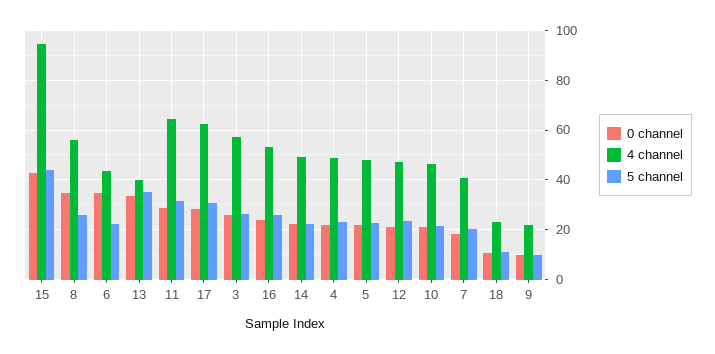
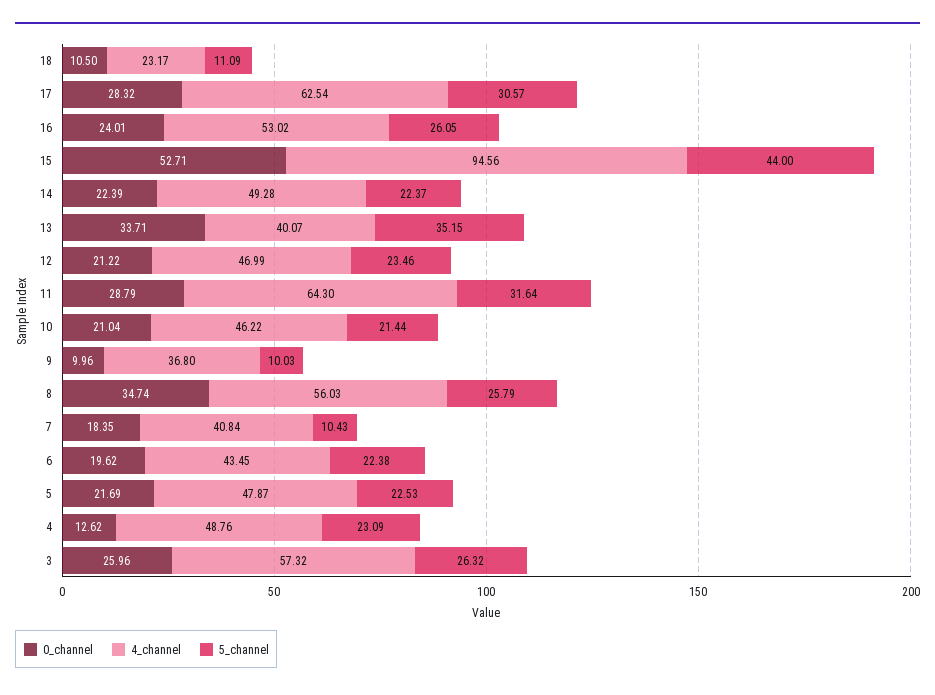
0 channel, 15: 42.5 -> 52.71
0 channel, 6: 35 -> 19.62
0 channel, 4: 22.5 -> 12.62
5 channel, 7: 20 -> 10.43
4 channel, 9: 22.5 -> 36.8

